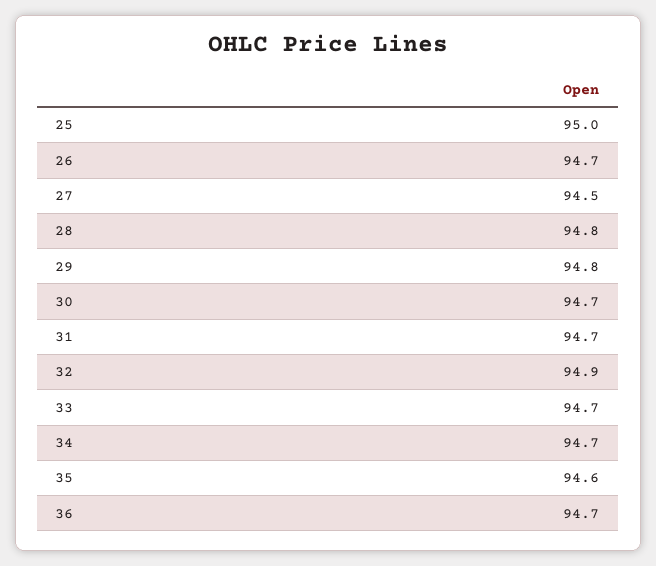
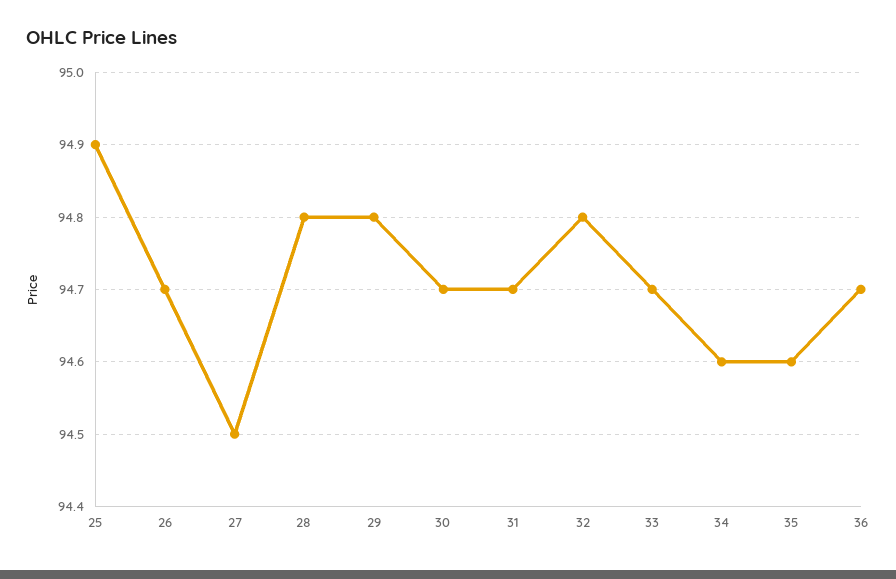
25: 95 -> 94.9
32: 94.9 -> 94.8
34: 94.7 -> 94.6

